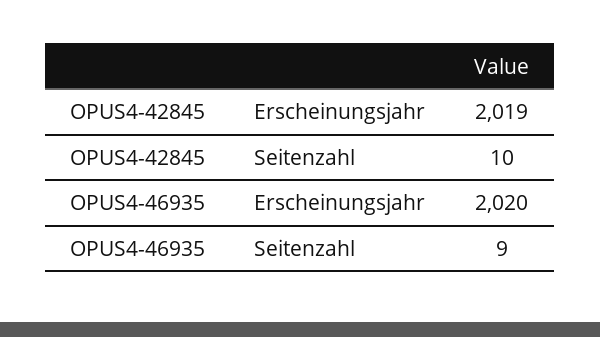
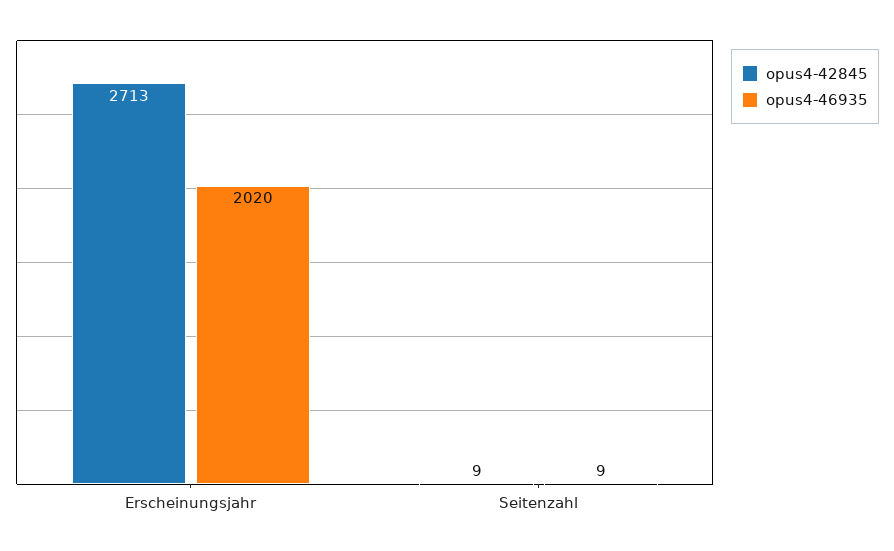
OPUS4-42845, Erscheinungsjahr: 2019 -> 2713
OPUS4-42845, Seitenzahl: 10 -> 9

